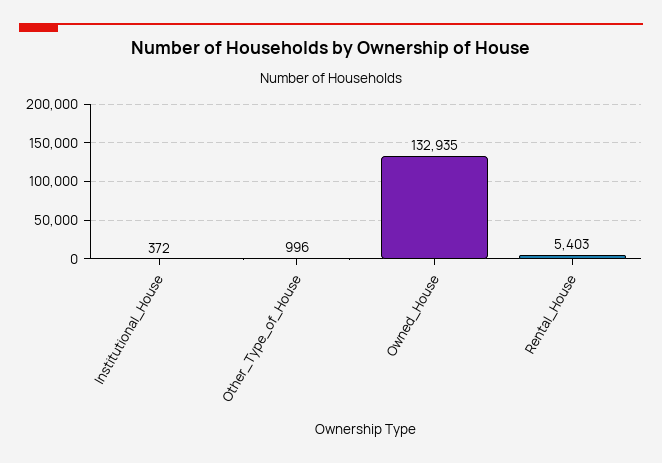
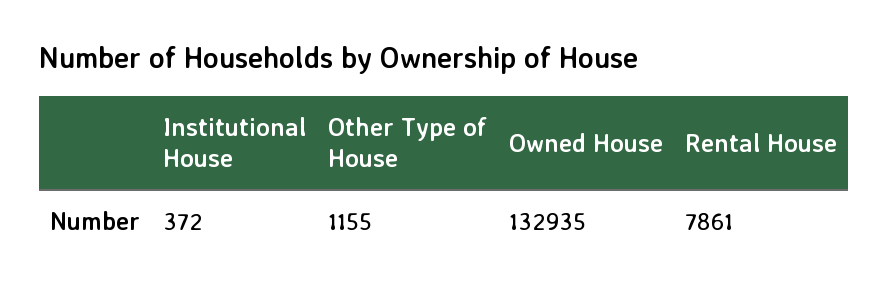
Other_Type_of_House: 996 -> 1155
Rental_House: 5403 -> 7861

